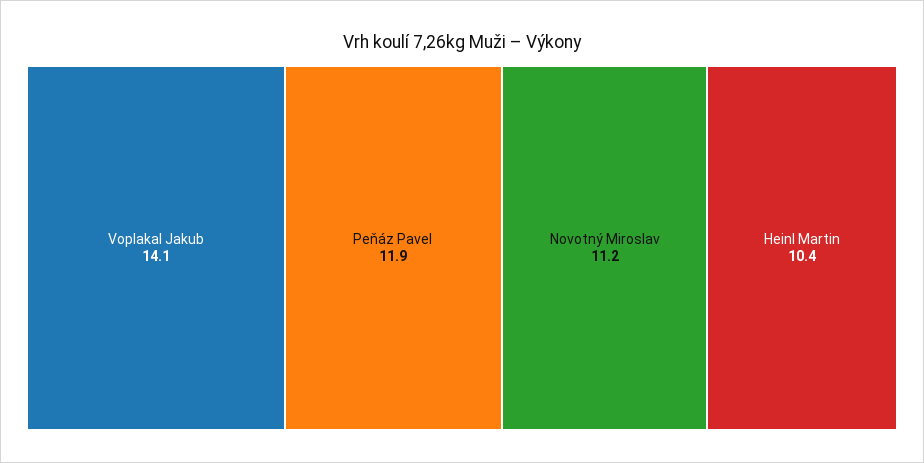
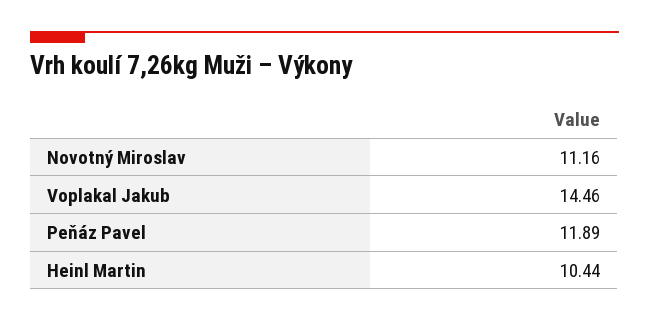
Voplakal Jakub: 14.1 -> 14.46

